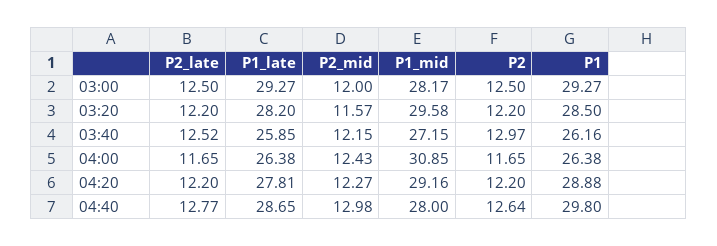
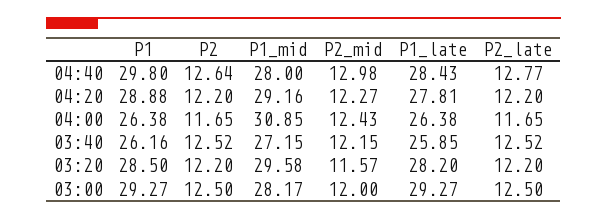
P2, 03:40: 12.97 -> 12.52
P1_late, 04:40: 28.65 -> 28.43

